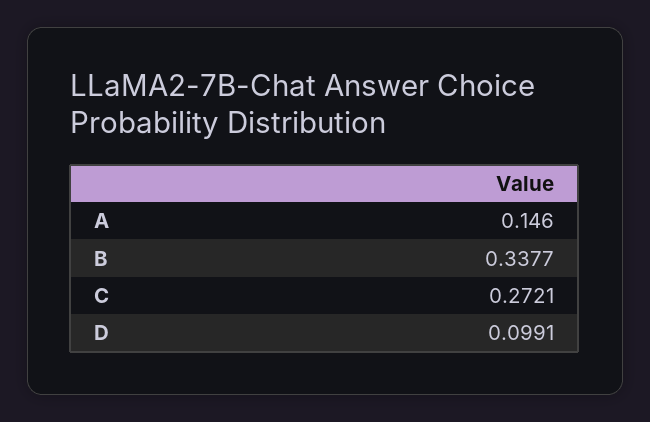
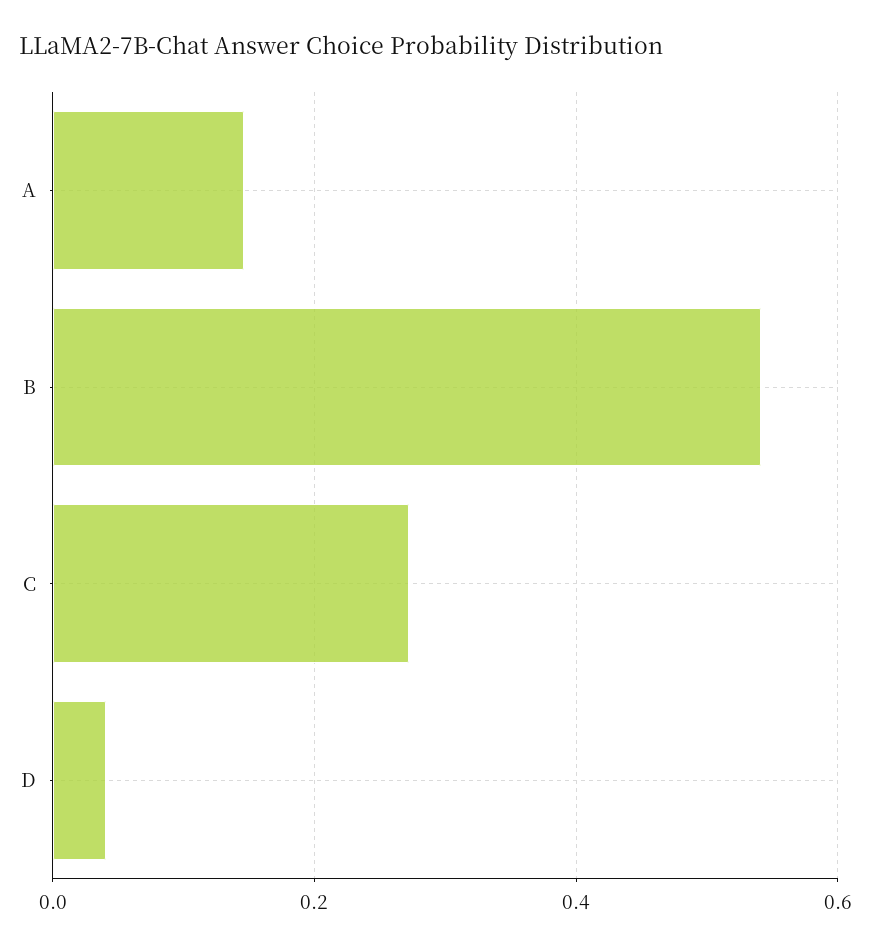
B: 0.3377 -> 0.54
D: 0.0991 -> 0.04

